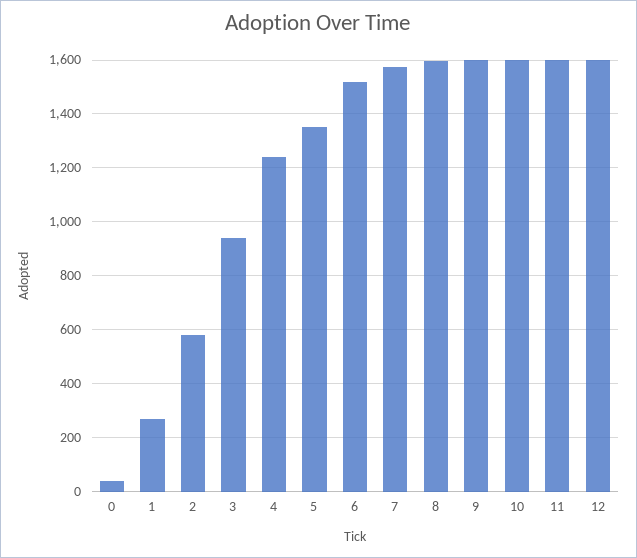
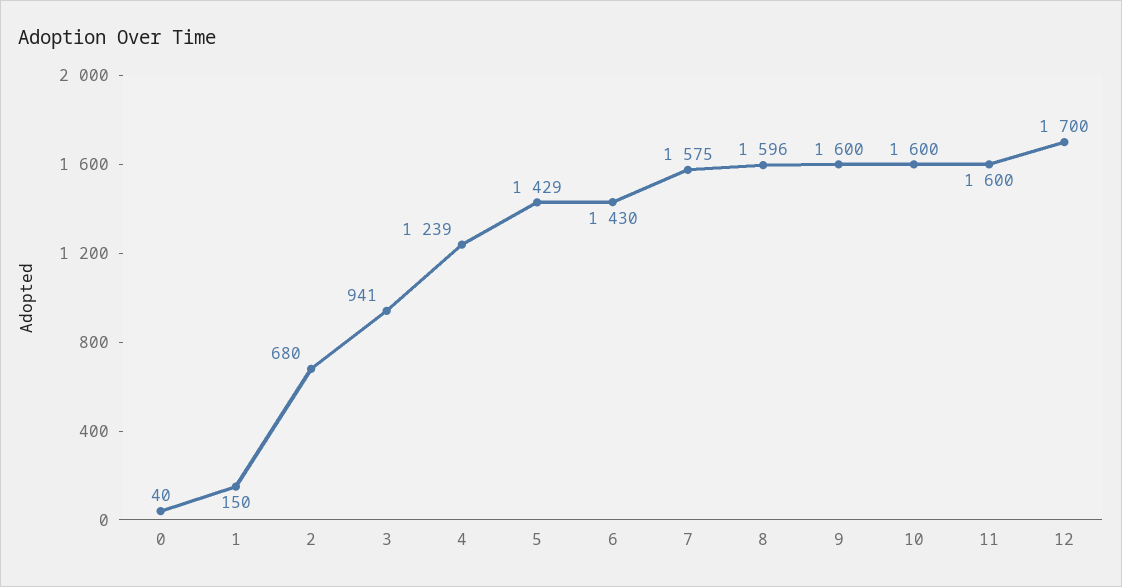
1: 275 -> 150
2: 575 -> 680
5: 1350 -> 1429
6: 1525 -> 1430
12: 1600 -> 1700

